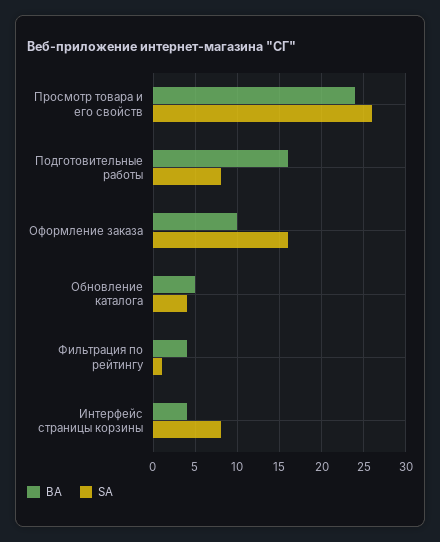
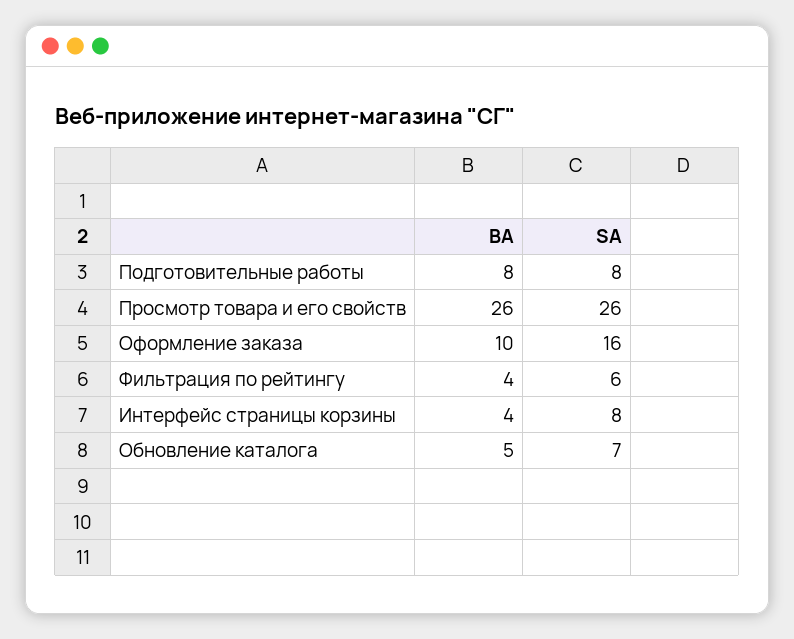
BA, Просмотр товара и его свойств: 24 -> 26
BA, Подготовительные работы: 16 -> 8
SA, Обновление каталога: 4 -> 7
SA, Фильтрация по рейтингу: 1 -> 6

